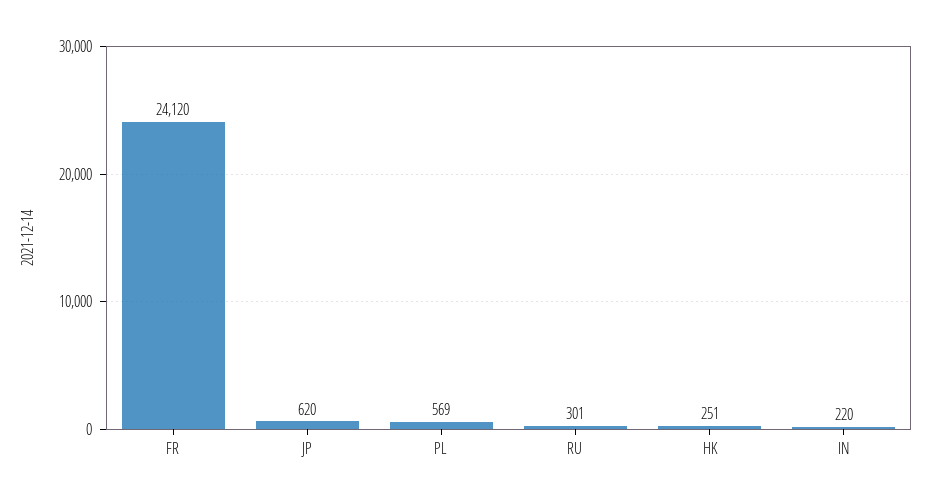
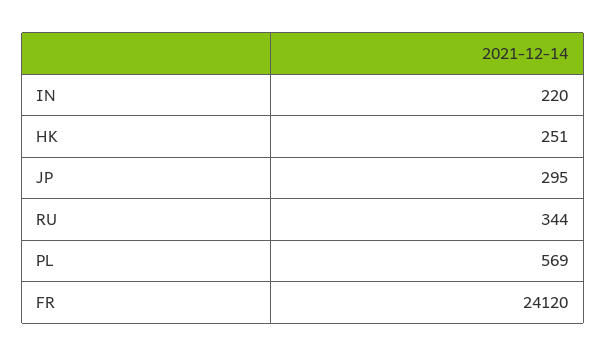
JP: 620 -> 295
RU: 301 -> 344

